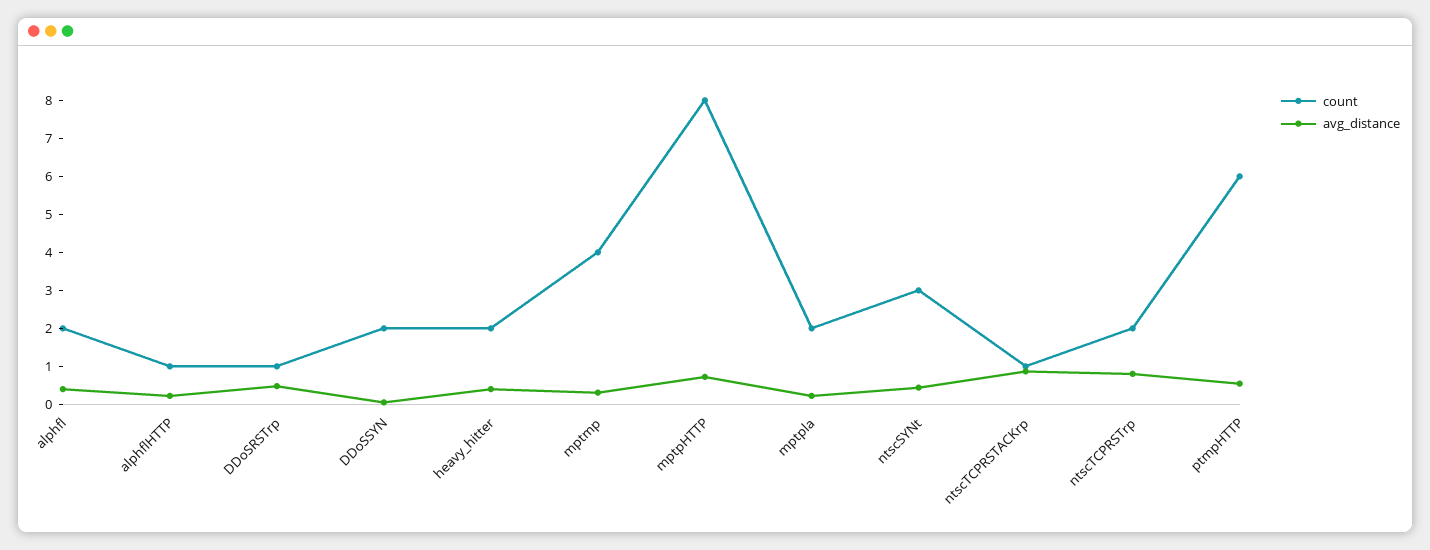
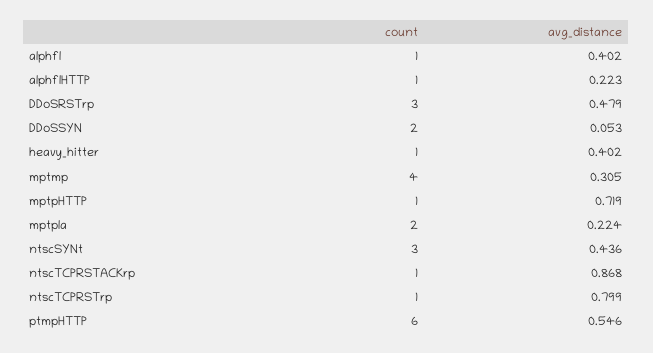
count, alphfl: 2 -> 1
count, DDoSRSTrp: 1 -> 3
count, heavy_hitter: 2 -> 1
count, mptpHTTP: 8 -> 1
count, ntscTCPRSTrp: 2 -> 1

